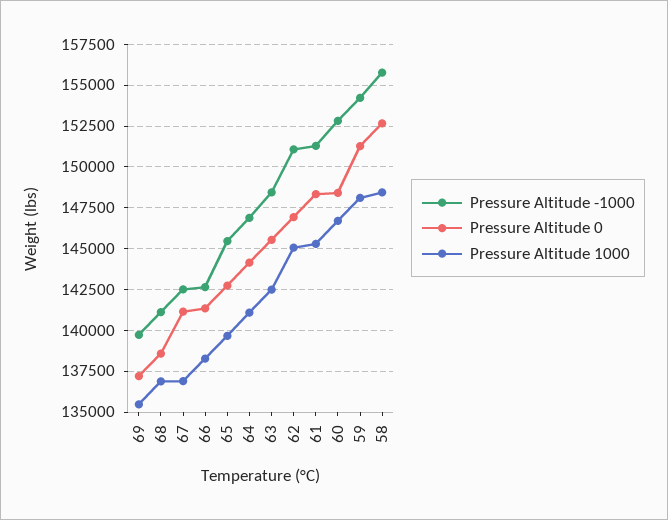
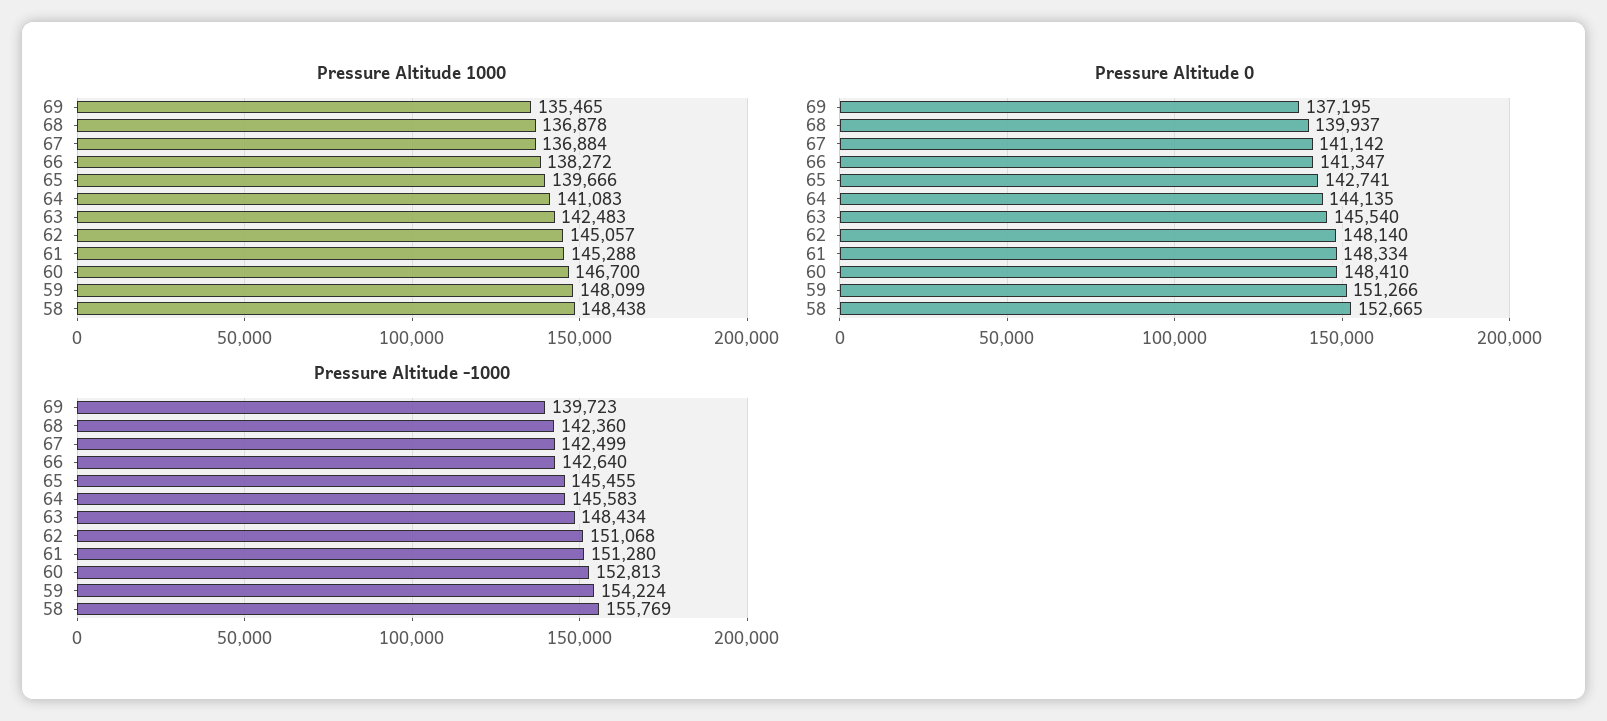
Pressure Altitude -1000, 68: 141000 -> 142360
Pressure Altitude 0, 68: 138500 -> 139937
Pressure Altitude -1000, 64: 147000 -> 145583
Pressure Altitude 0, 62: 147000 -> 148140

